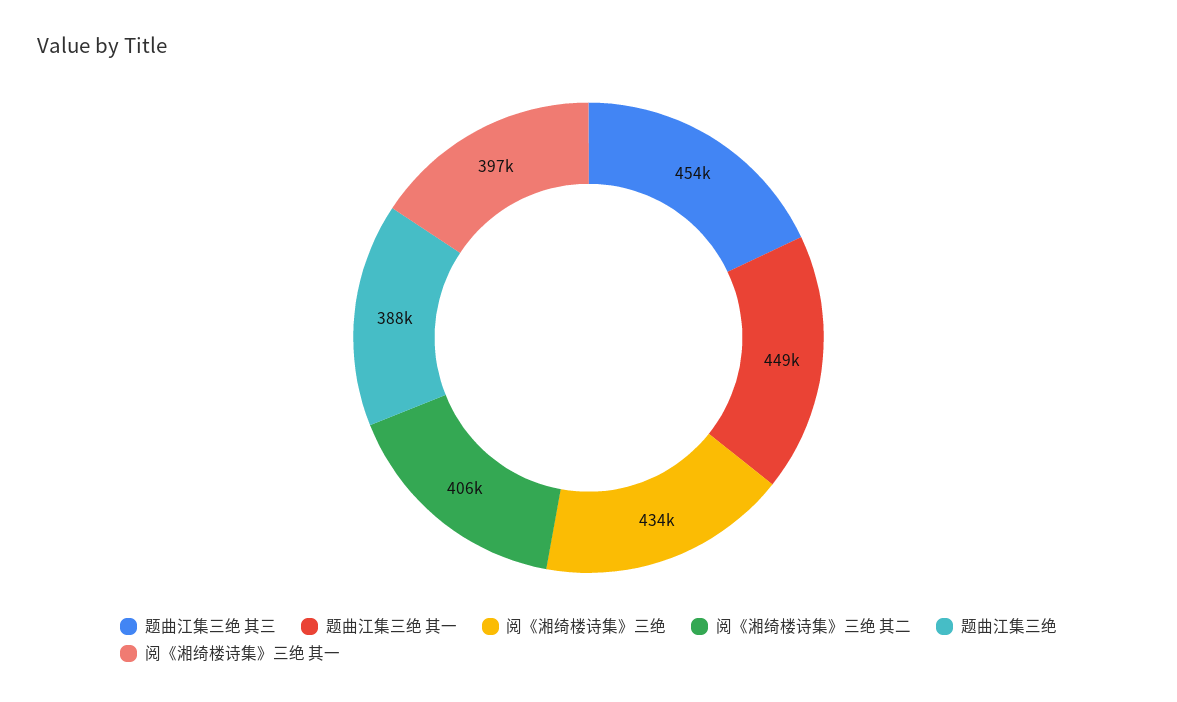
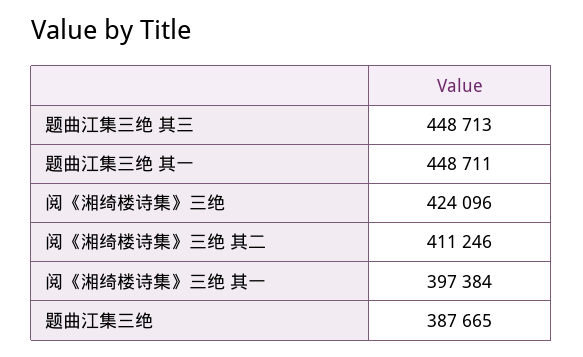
题曲江集三绝 其三: 454000 -> 448713
阅《湘绮楼诗集》三绝: 434000 -> 424096
阅《湘绮楼诗集》三绝 其二: 406000 -> 411246

